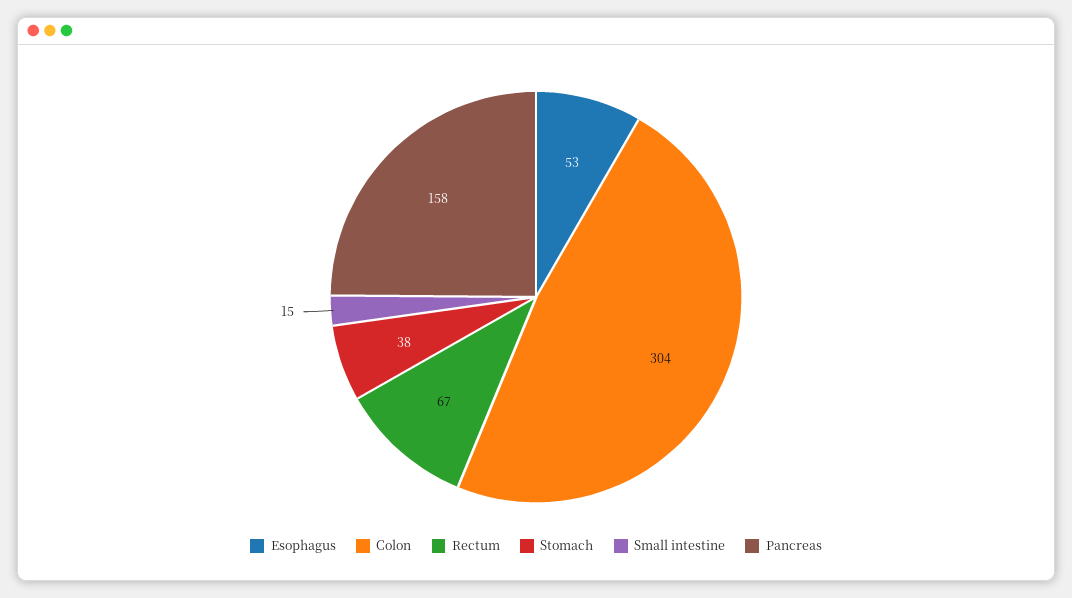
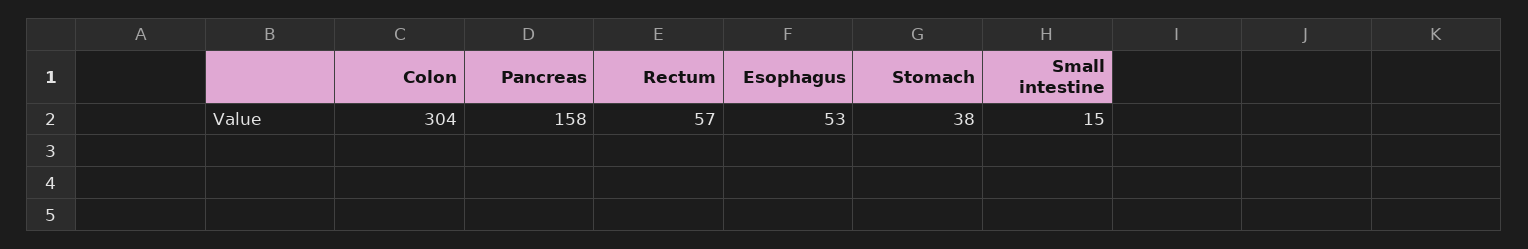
Rectum: 67 -> 57

